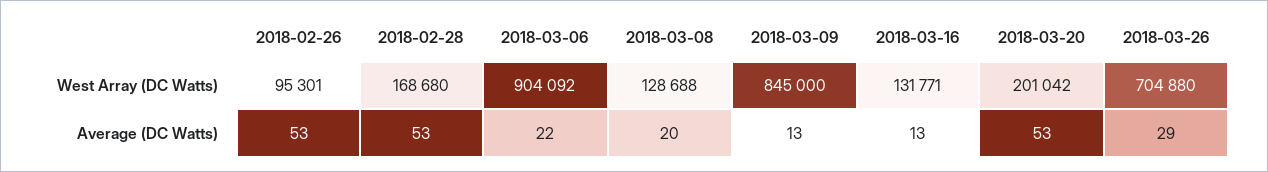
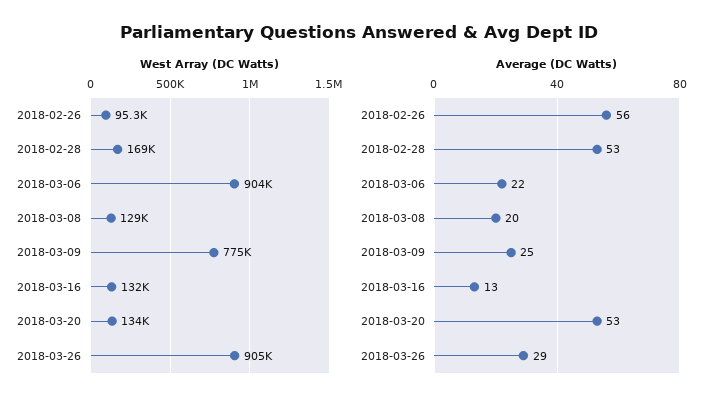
West Array (DC Watts), 2018-03-09: 845000 -> 775000
West Array (DC Watts), 2018-03-20: 201042 -> 134000
West Array (DC Watts), 2018-03-26: 704880 -> 905000
Average (DC Watts), 2018-02-26: 53 -> 56
Average (DC Watts), 2018-03-09: 13 -> 25

